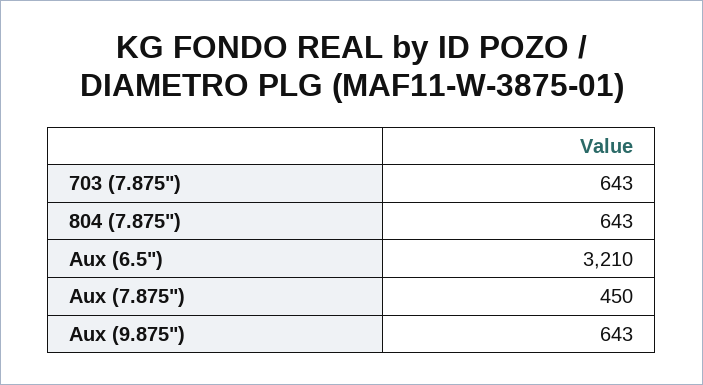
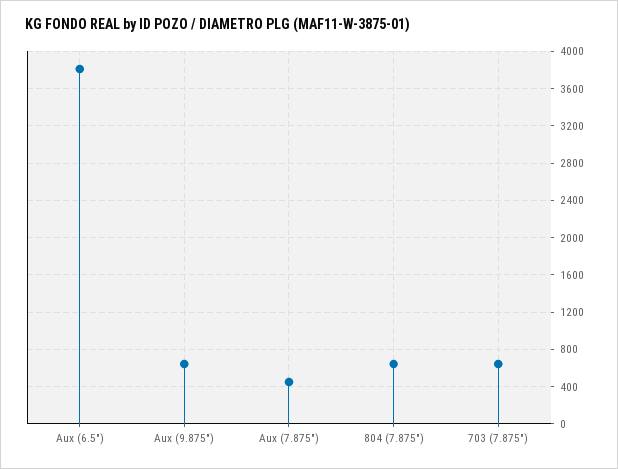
Aux (6.5"): 3210 -> 3800

